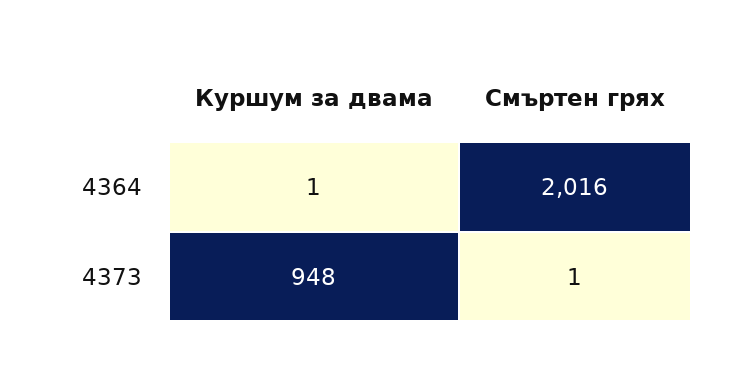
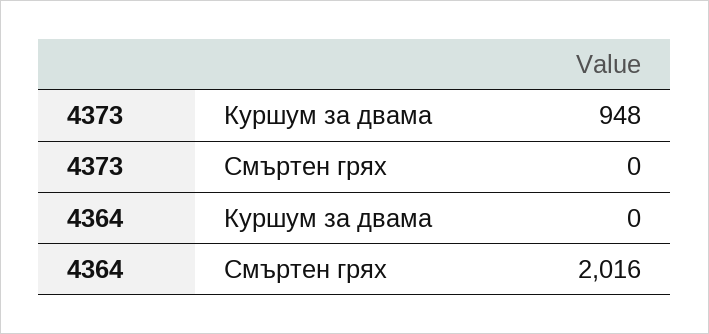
Куршум за двама, 4364: 1 -> 0
Смъртен грях, 4373: 1 -> 0

